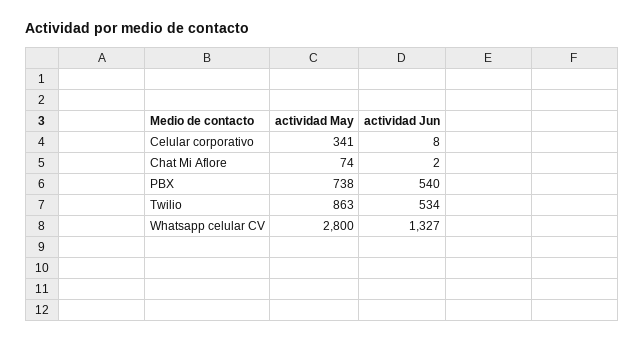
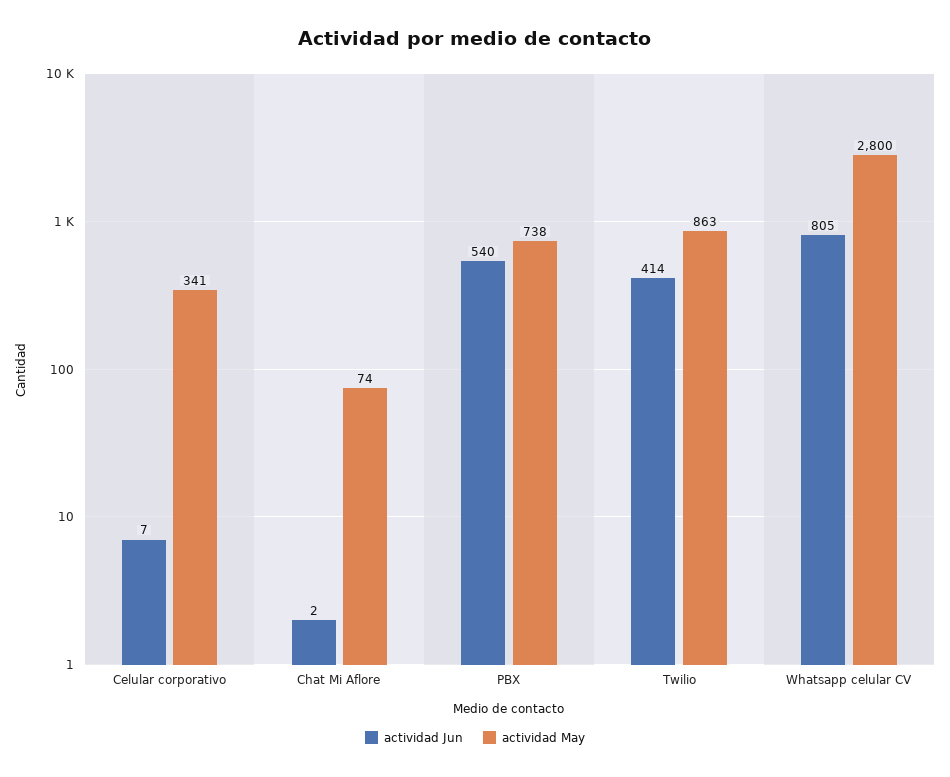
actividad Jun, Celular corporativo: 8 -> 7
actividad Jun, Twilio: 534 -> 414
actividad Jun, Whatsapp celular CV: 1327 -> 805

